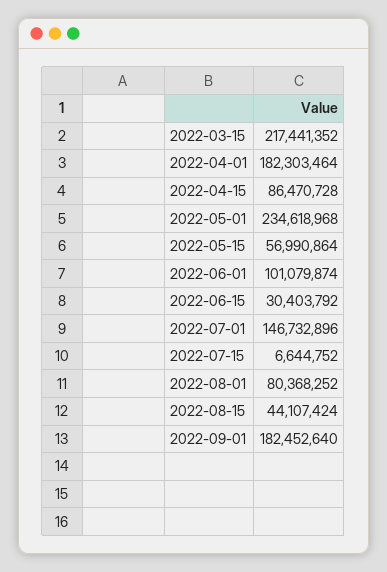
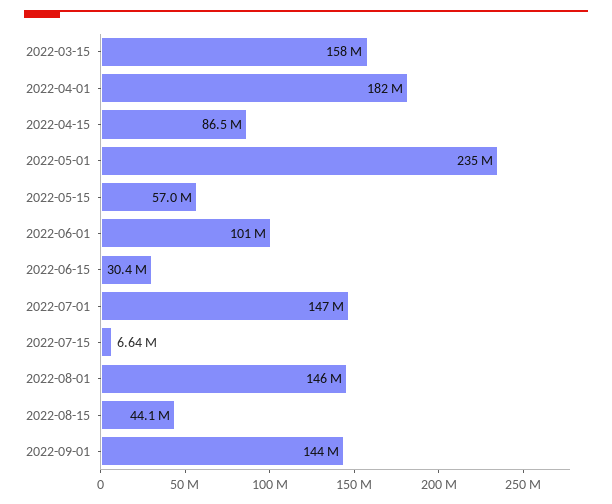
2022-03-15: 217441352 -> 158000000
2022-08-01: 80368252 -> 146000000
2022-09-01: 182452640 -> 144000000

